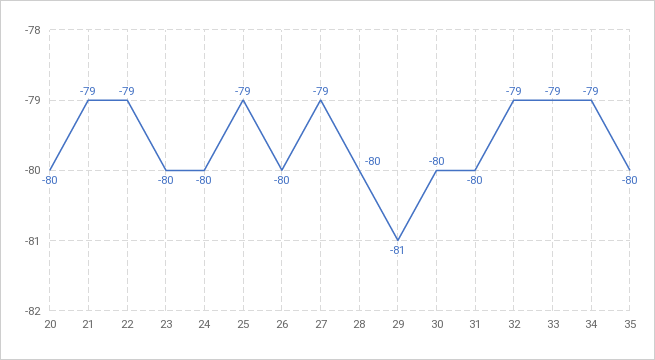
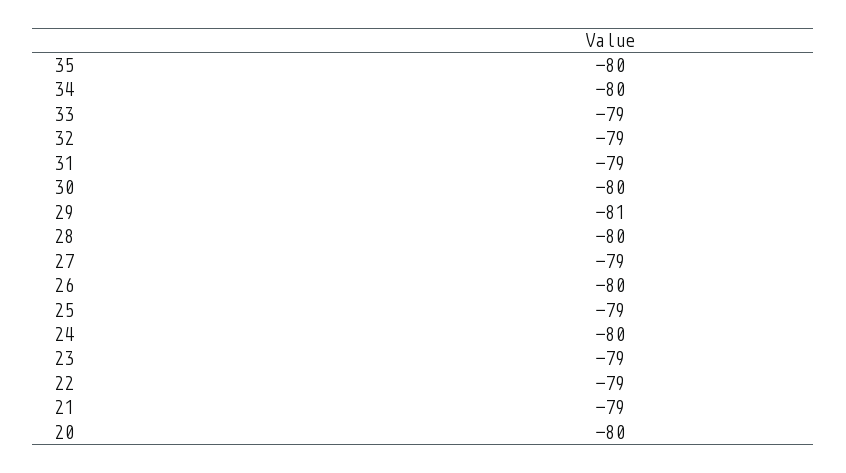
23: -80 -> -79
31: -80 -> -79
34: -79 -> -80

